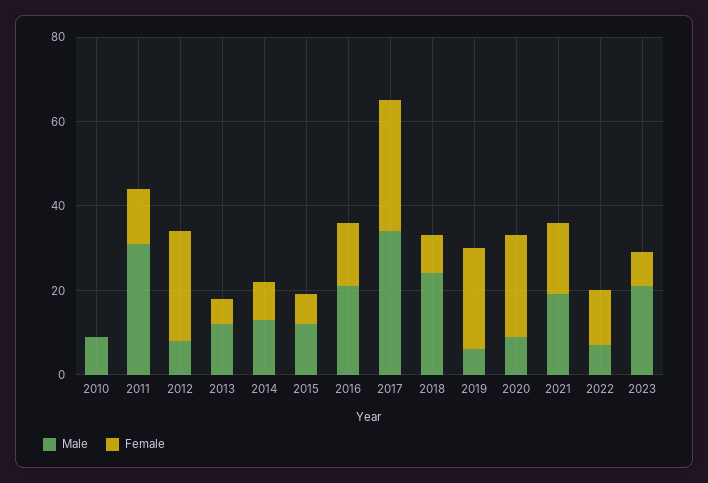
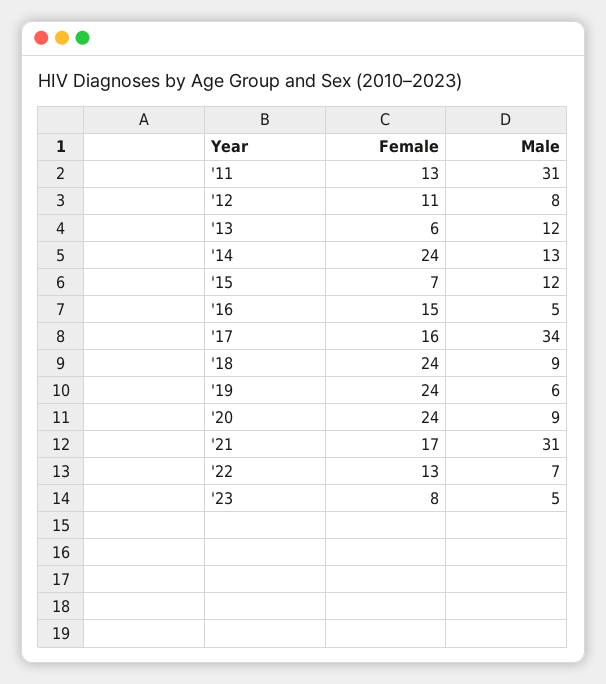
Male, 2010: 10 -> none
Female, 2010: 0 -> none
Female, 2012: 25 -> 11
Female, 2014: 10 -> 24
Male, 2016: 20 -> 5
Female, 2017: 30 -> 16
Male, 2018: 25 -> 9
Female, 2018: 10 -> 24
Male, 2021: 20 -> 31
Male, 2023: 20 -> 5

